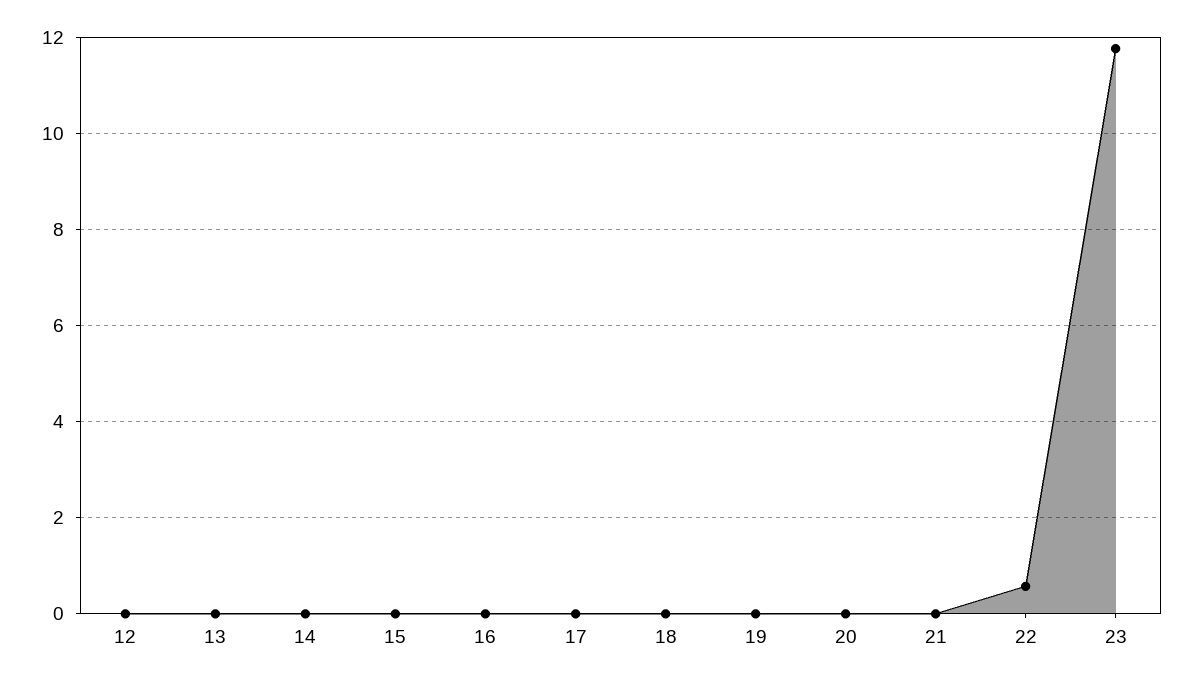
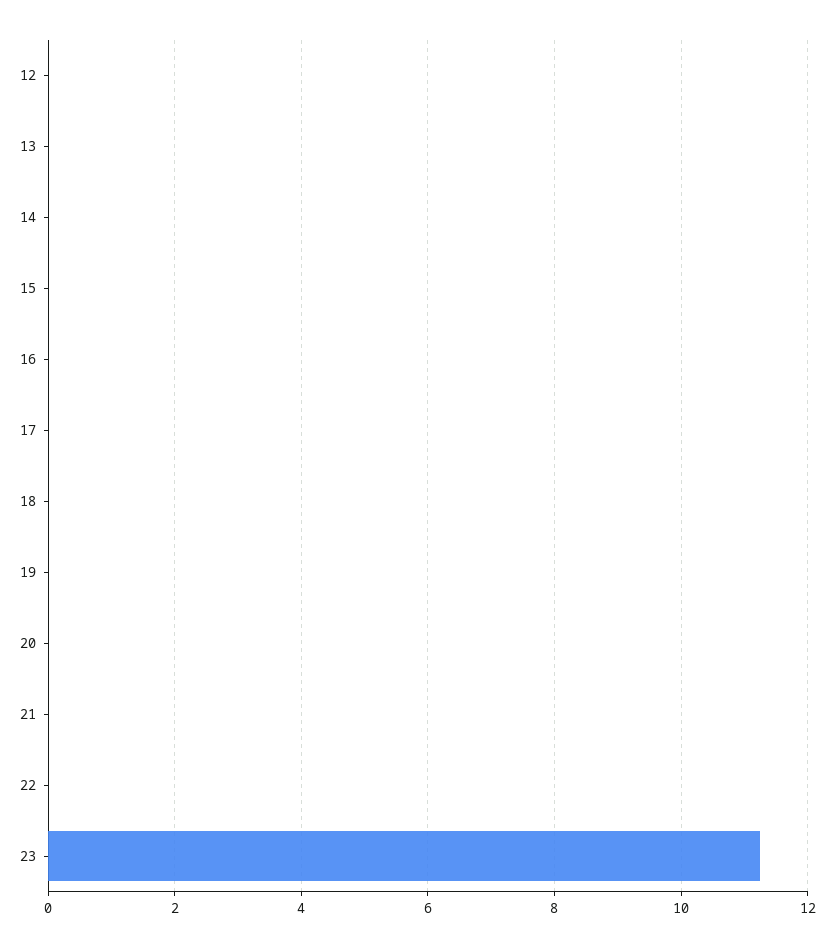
22: 0.6 -> 0
23: 11.8 -> 11.2

